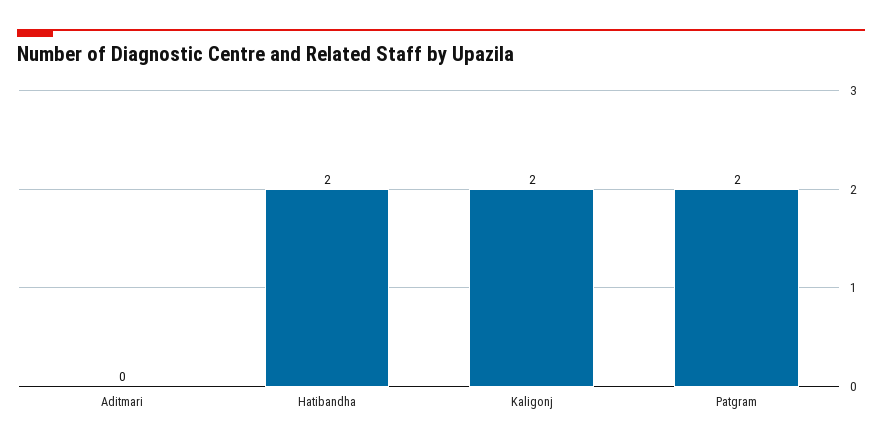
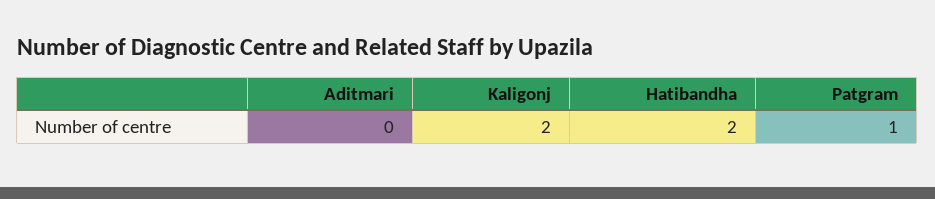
Patgram: 2 -> 1

